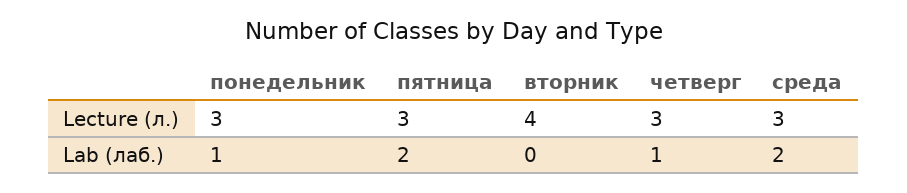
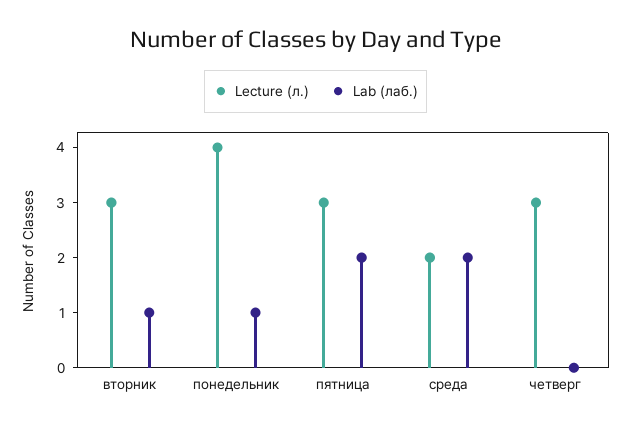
Lecture (л.), понедельник: 3 -> 4
Lecture (л.), вторник: 4 -> 3
Lecture (л.), среда: 3 -> 2
Lab (лаб.), вторник: 0 -> 1
Lab (лаб.), четверг: 1 -> 0

